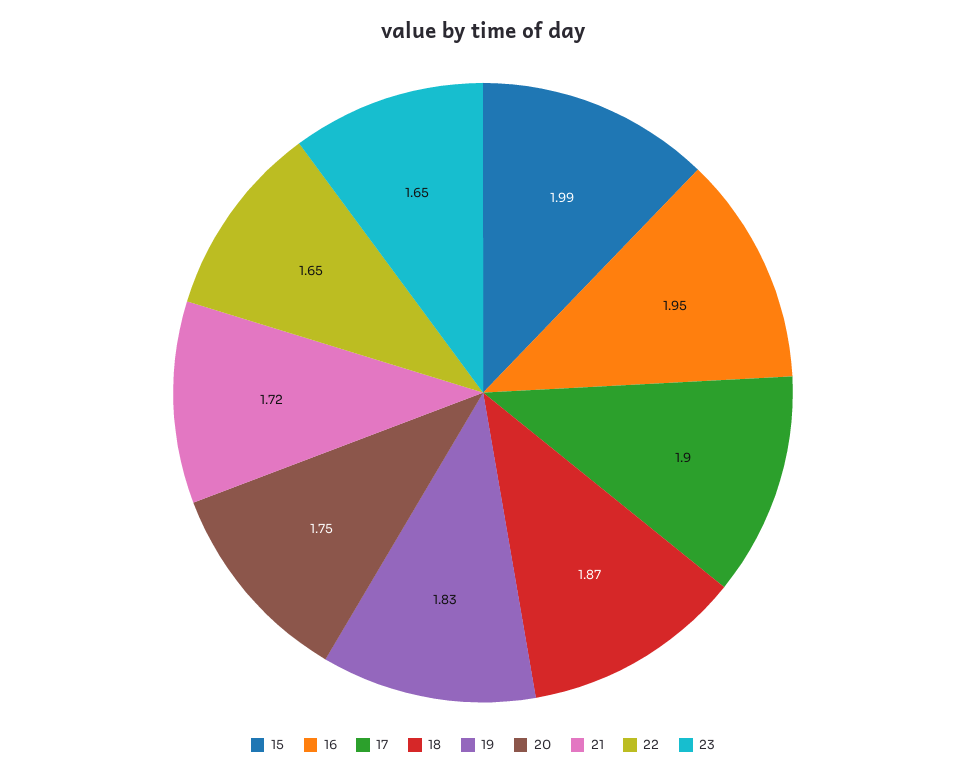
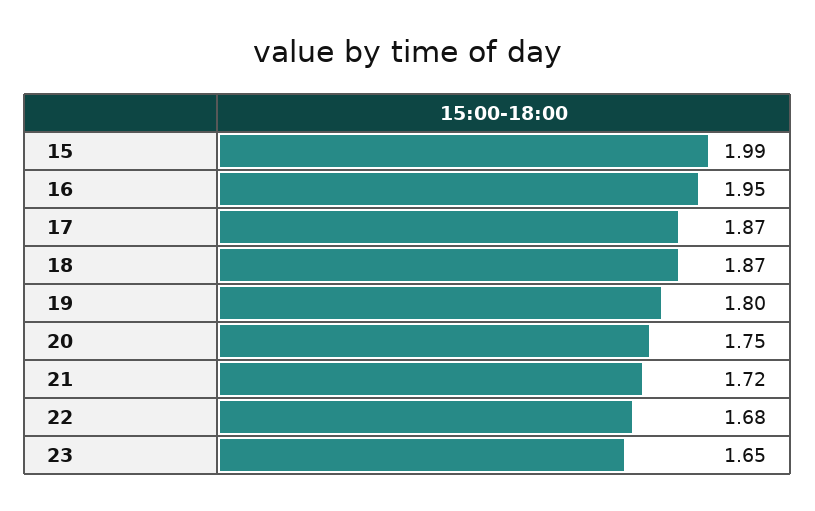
17: 1.9 -> 1.87
19: 1.83 -> 1.8
22: 1.65 -> 1.68

